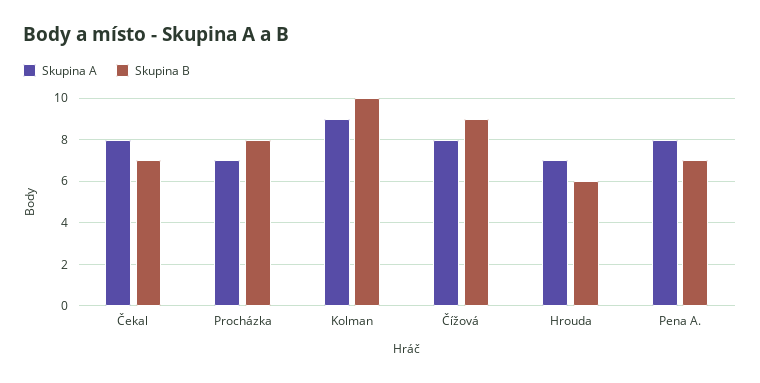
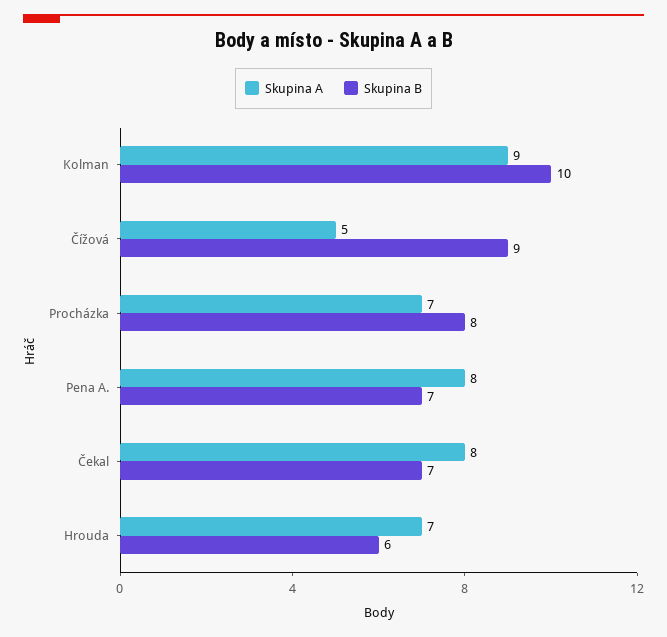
Skupina A, Čížová: 8 -> 5

